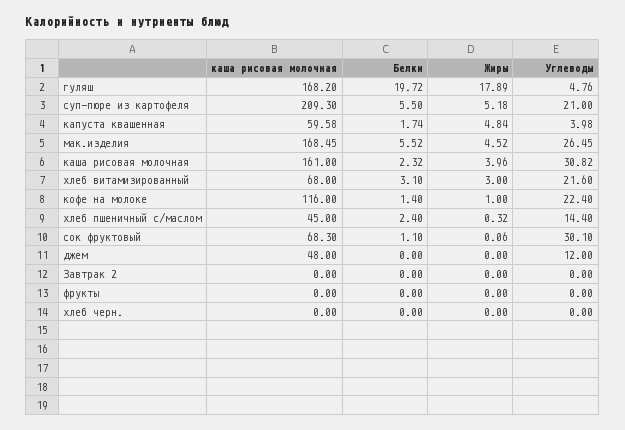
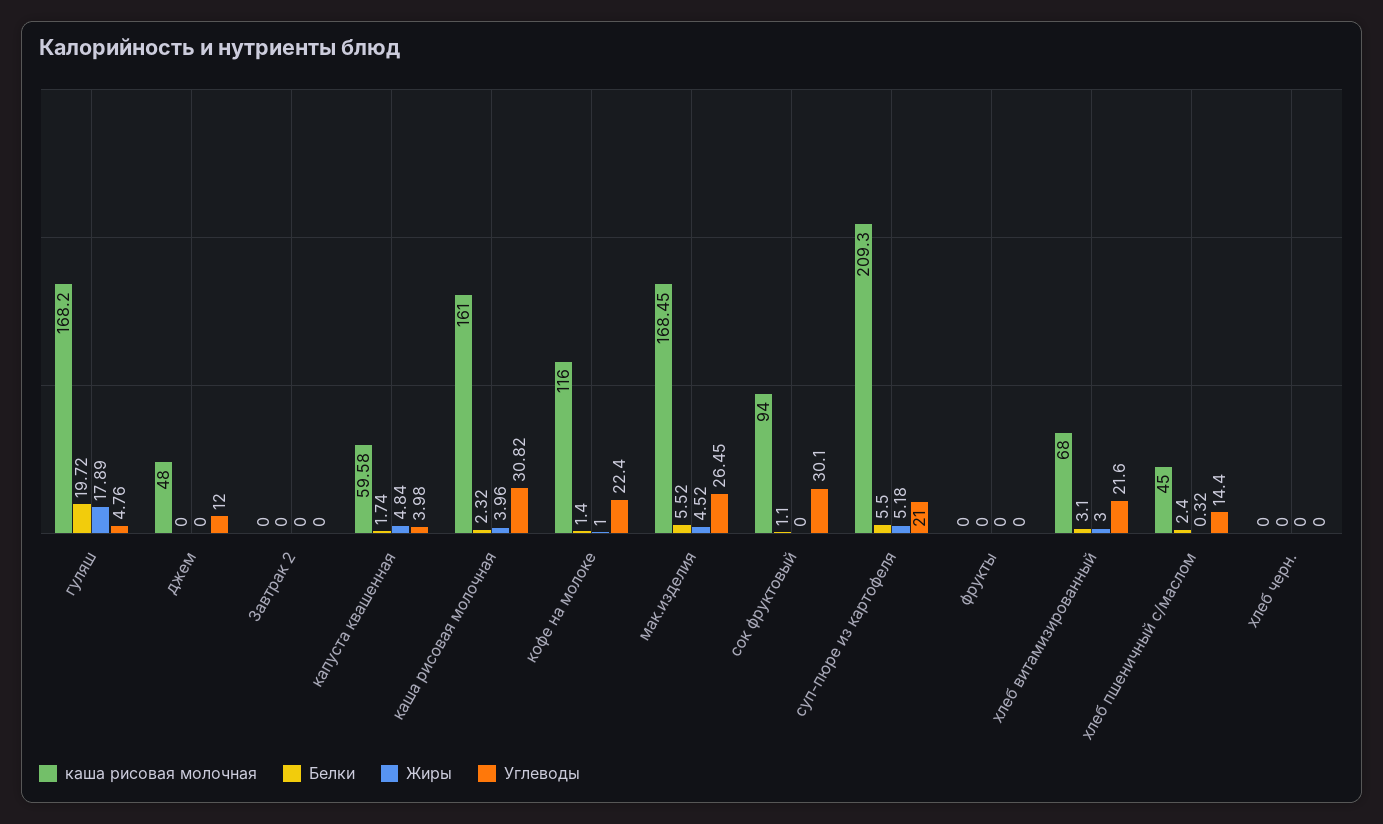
каша рисовая молочная, сок фруктовый: 68.3 -> 94
Жиры, сок фруктовый: 0.06 -> 0

